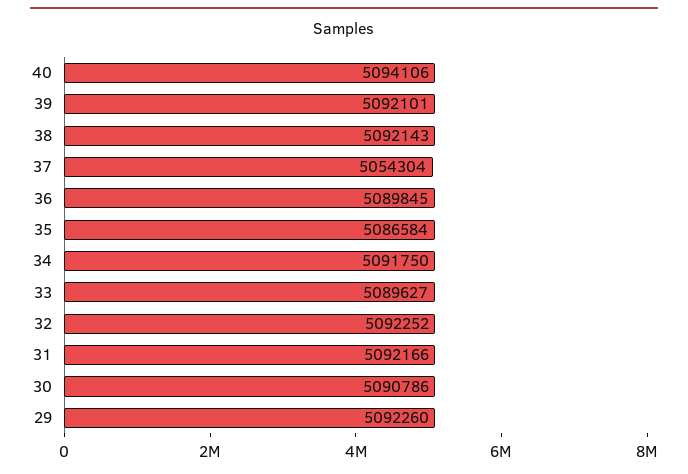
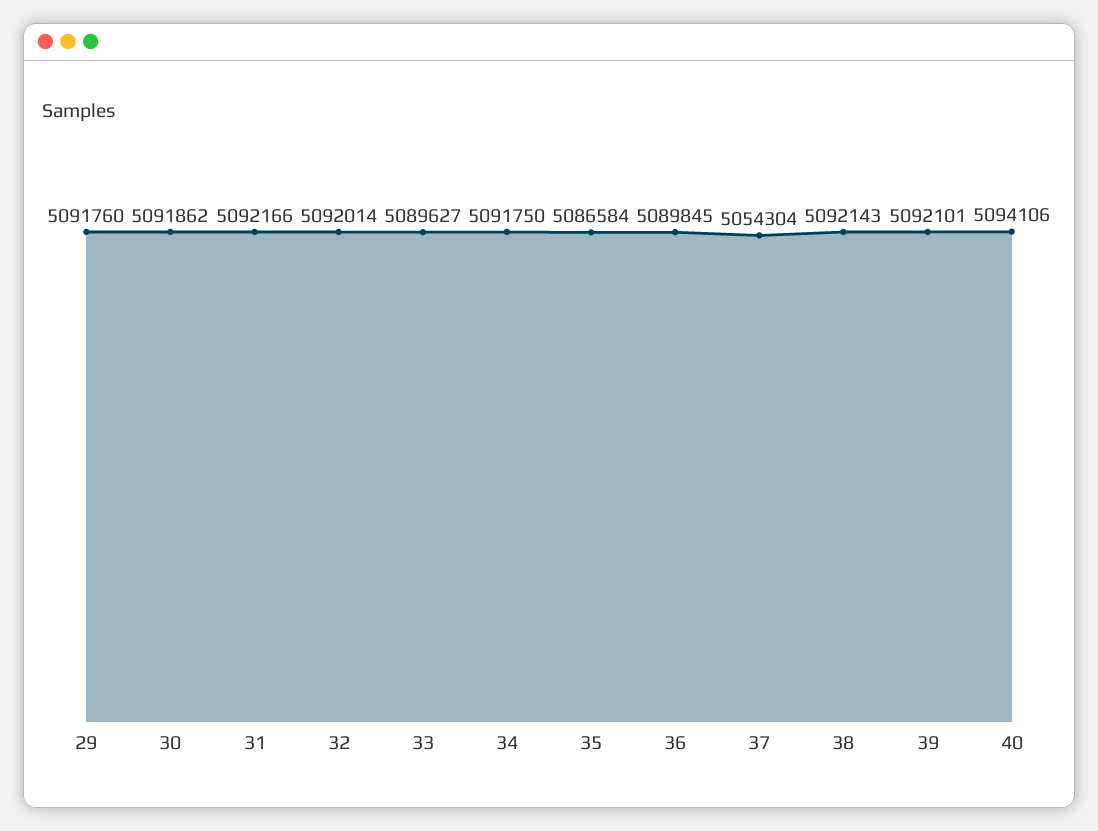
32: 5092252 -> 5092014
30: 5090786 -> 5091862
29: 5092260 -> 5091760

